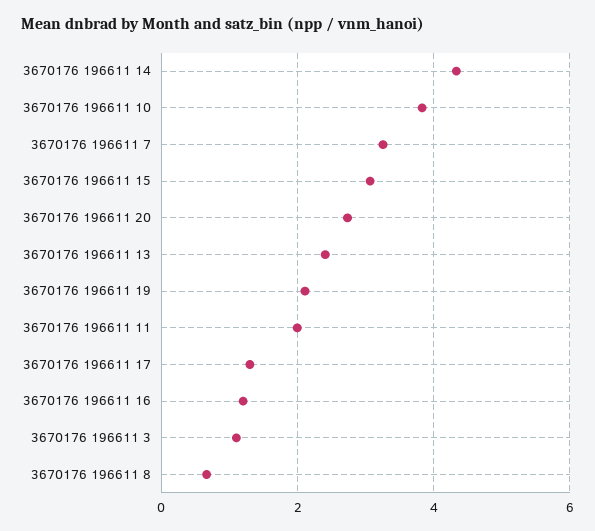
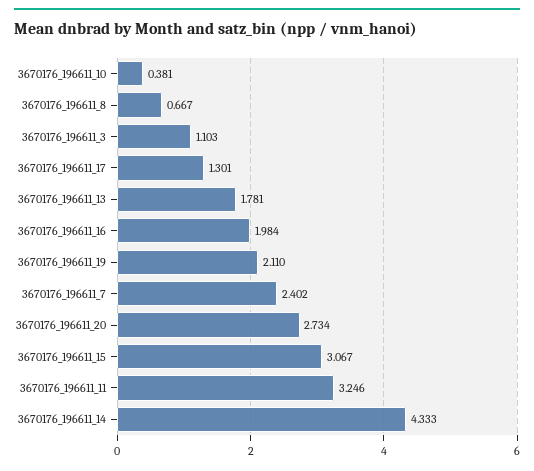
3670176 196611 10: 3.8 -> 0.381
3670176 196611 7: 3.2 -> 2.402
3670176 196611 13: 2.4 -> 1.781
3670176 196611 11: 2 -> 3.246
3670176 196611 16: 1.2 -> 1.984

